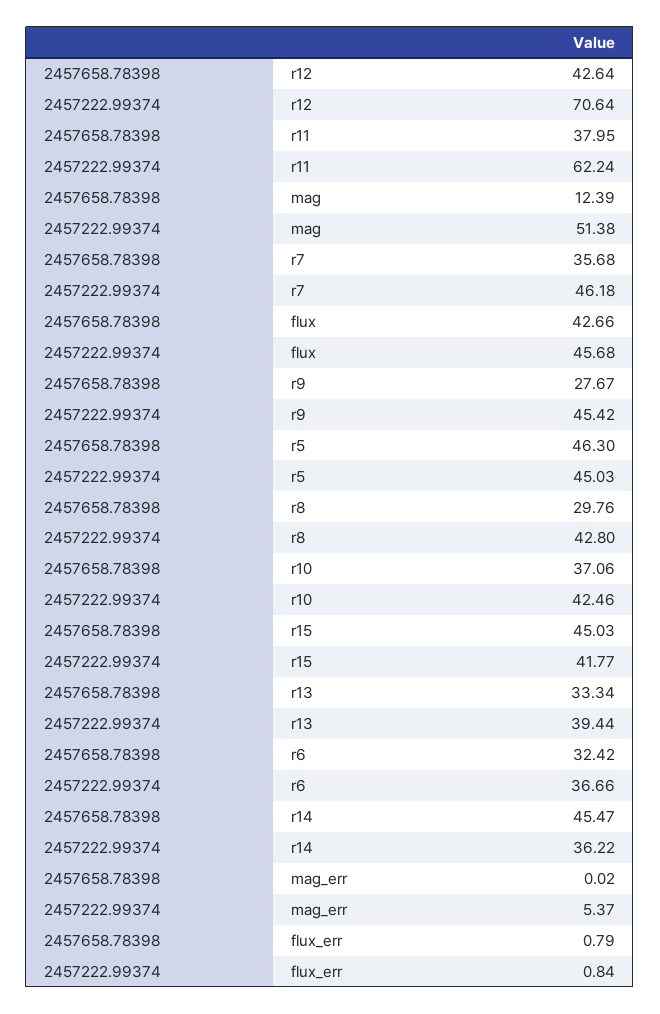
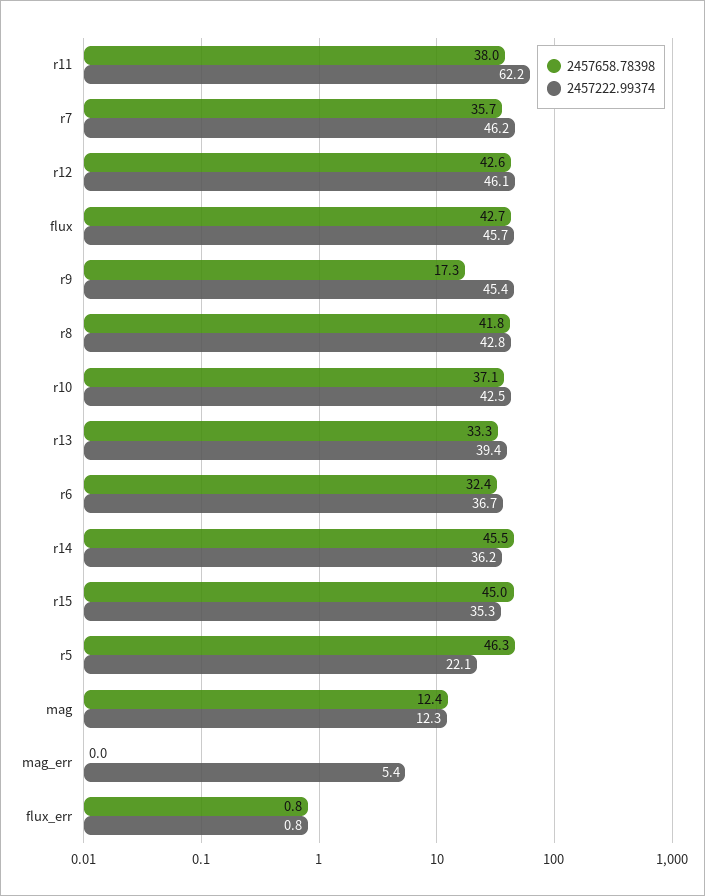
2457222.99374, r12: 70.64 -> 46.1
2457222.99374, mag: 51.38 -> 12.3
2457658.78398, r9: 27.67 -> 17.3
2457222.99374, r5: 45.03 -> 22.1
2457658.78398, r8: 29.76 -> 41.8
2457222.99374, r15: 41.77 -> 35.3

